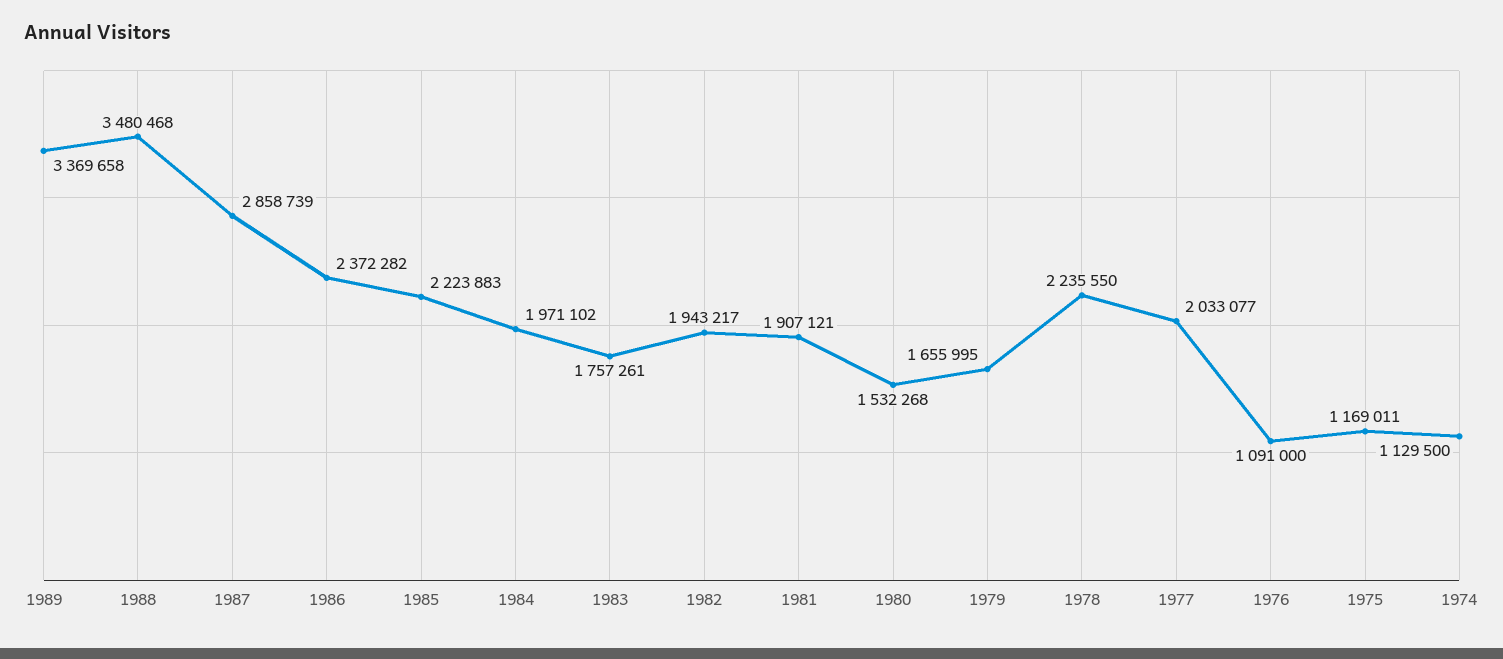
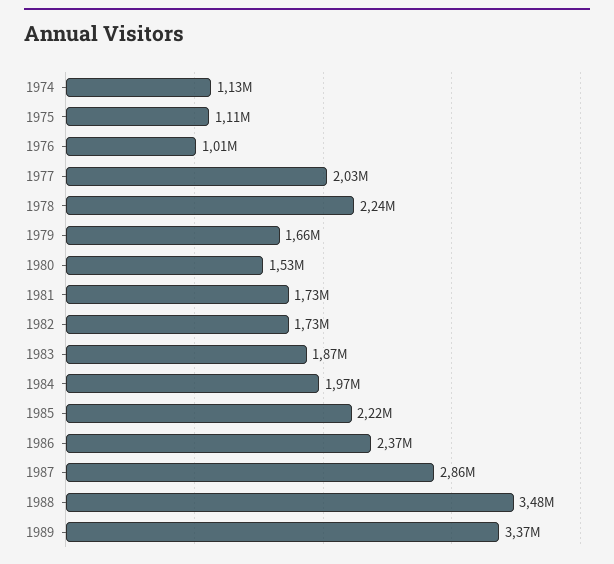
1983: 1757261 -> 1870000
1982: 1943217 -> 1730000
1981: 1907121 -> 1730000
1976: 1091000 -> 1010000
1975: 1169011 -> 1110000

